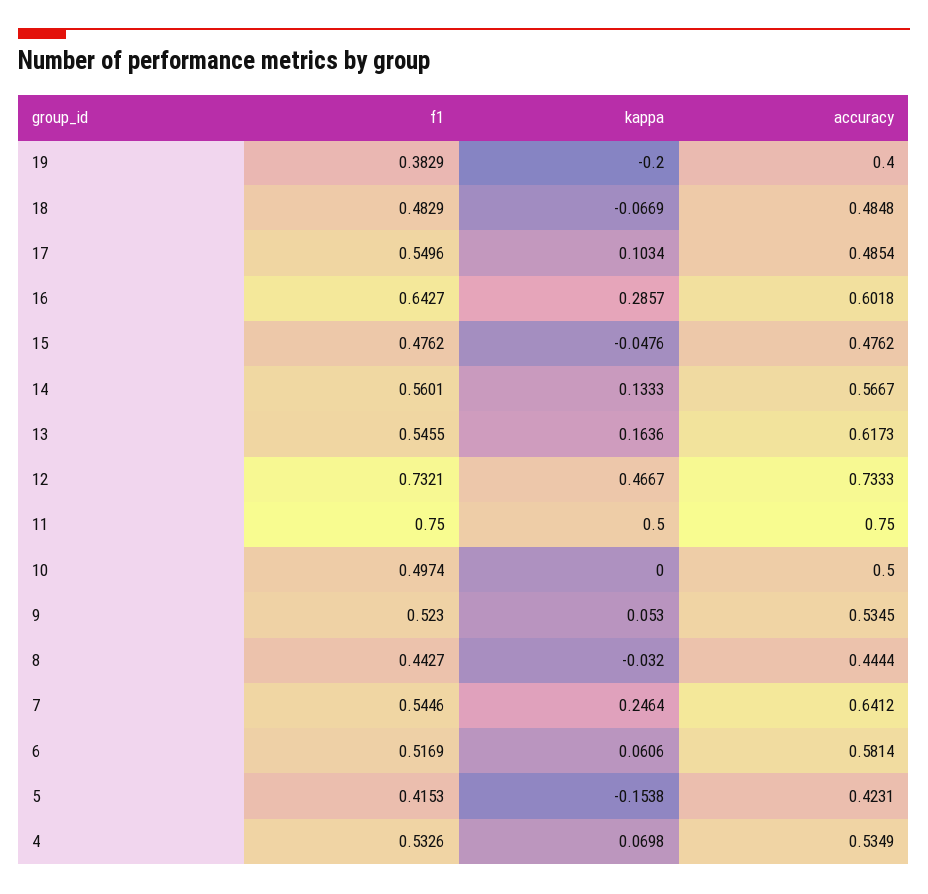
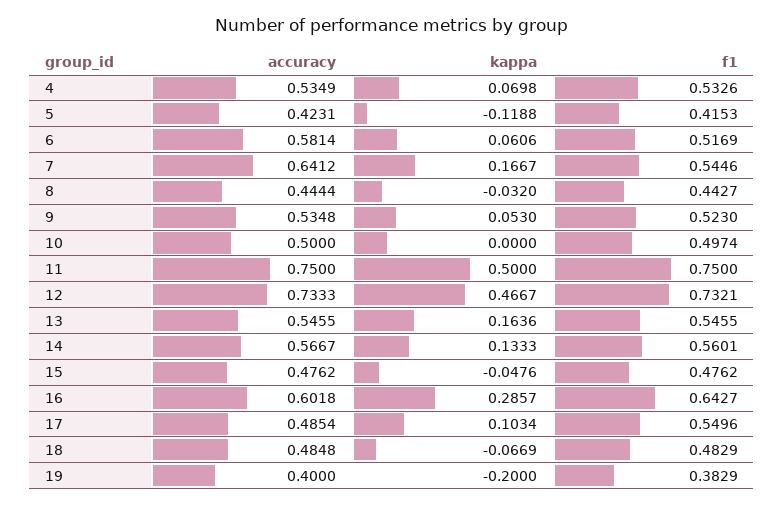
accuracy, 13: 0.6173 -> 0.5455
accuracy, 9: 0.5345 -> 0.5348
kappa, 7: 0.2464 -> 0.1667
kappa, 5: -0.1538 -> -0.1188

